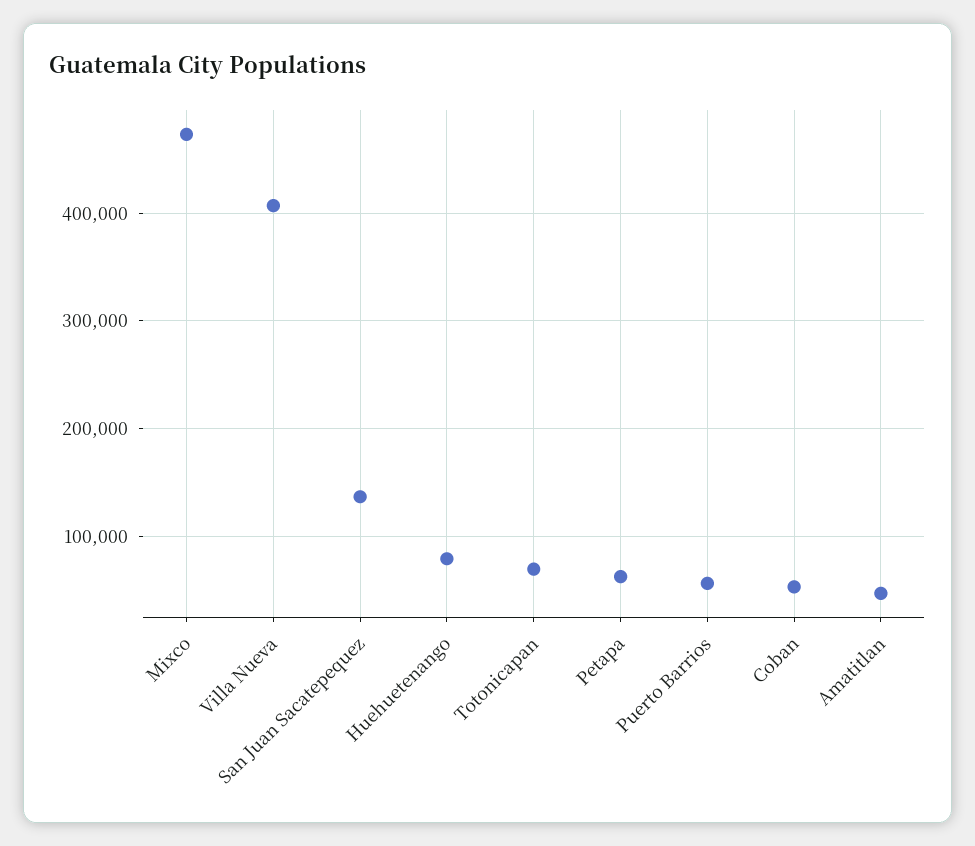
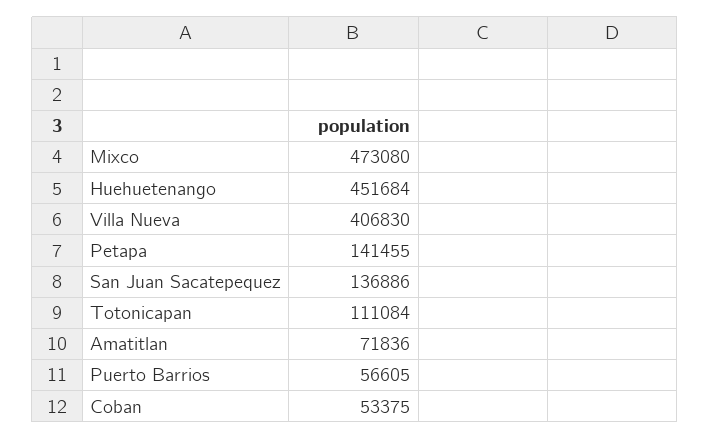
Huehuetenango: 80000 -> 451684
Totonicapan: 70000 -> 111084
Petapa: 60000 -> 141455
Amatitlan: 50000 -> 71836

